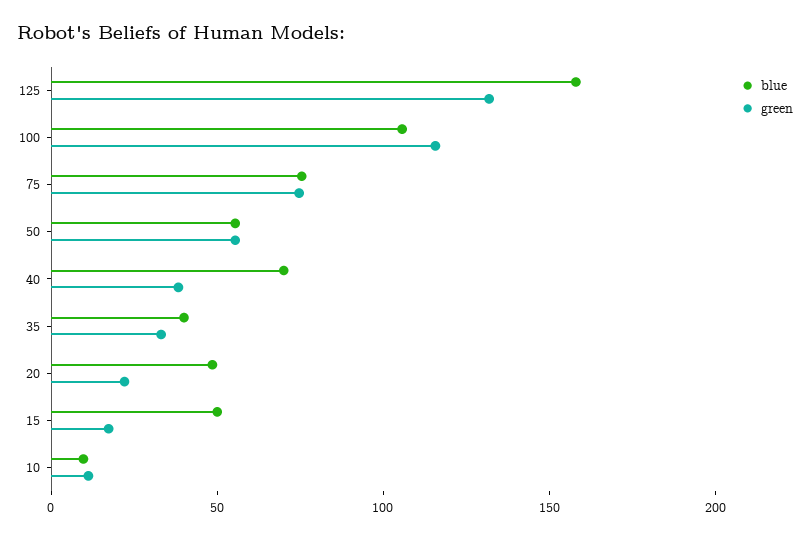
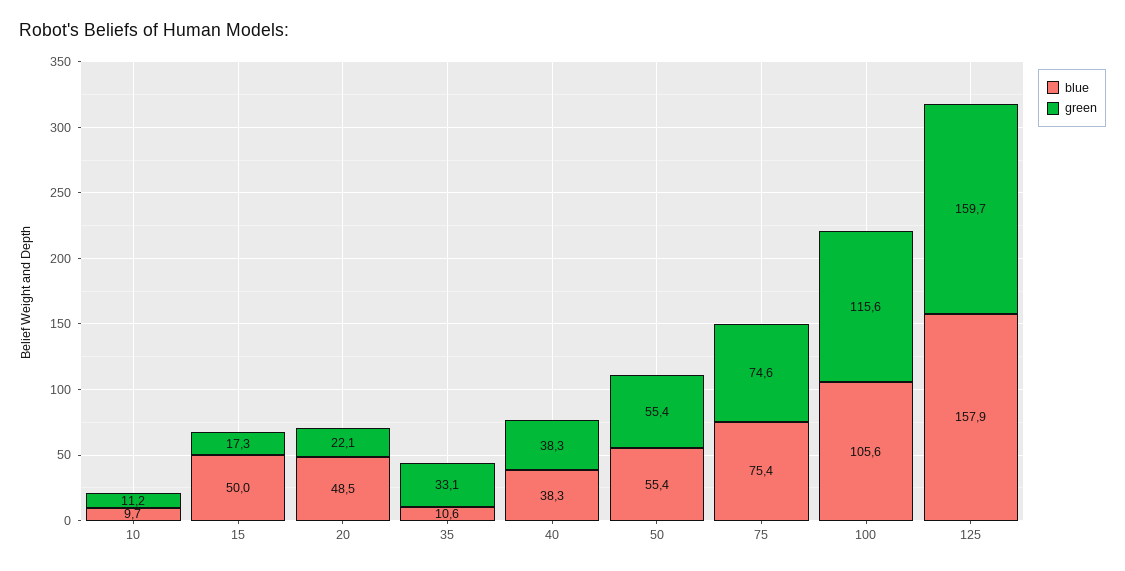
green, 125: 130 -> 159.7
blue, 40: 70 -> 38.3
blue, 35: 40 -> 10.6

